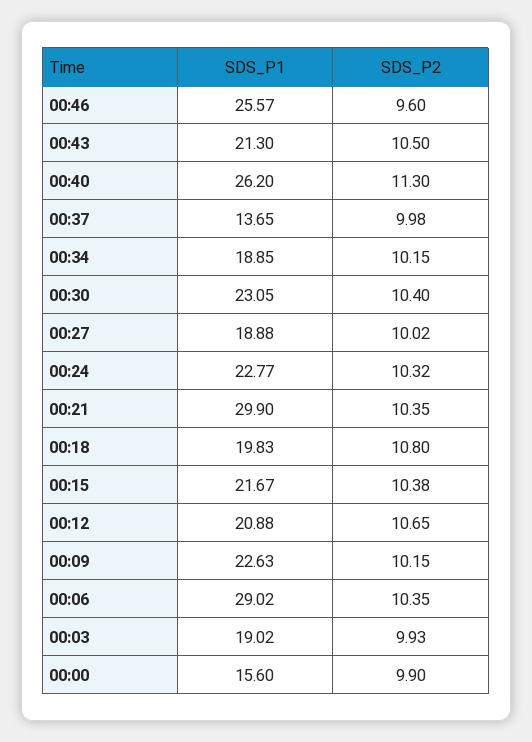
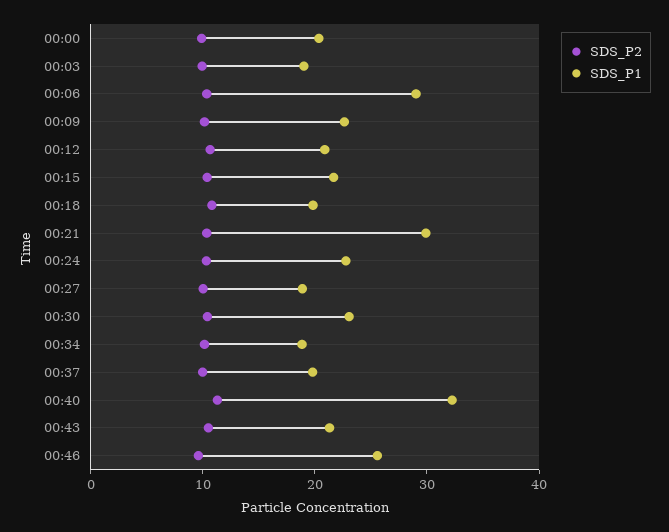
SDS_P1, 00:40: 26.2 -> 32
SDS_P1, 00:37: 13.65 -> 20
SDS_P1, 00:00: 15.6 -> 20

